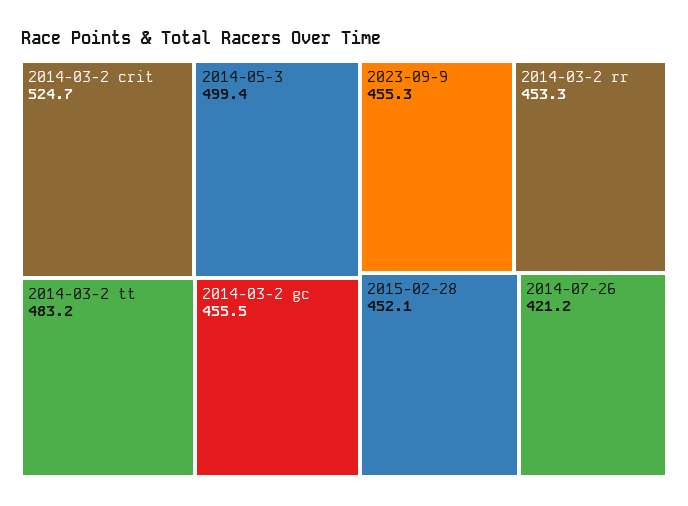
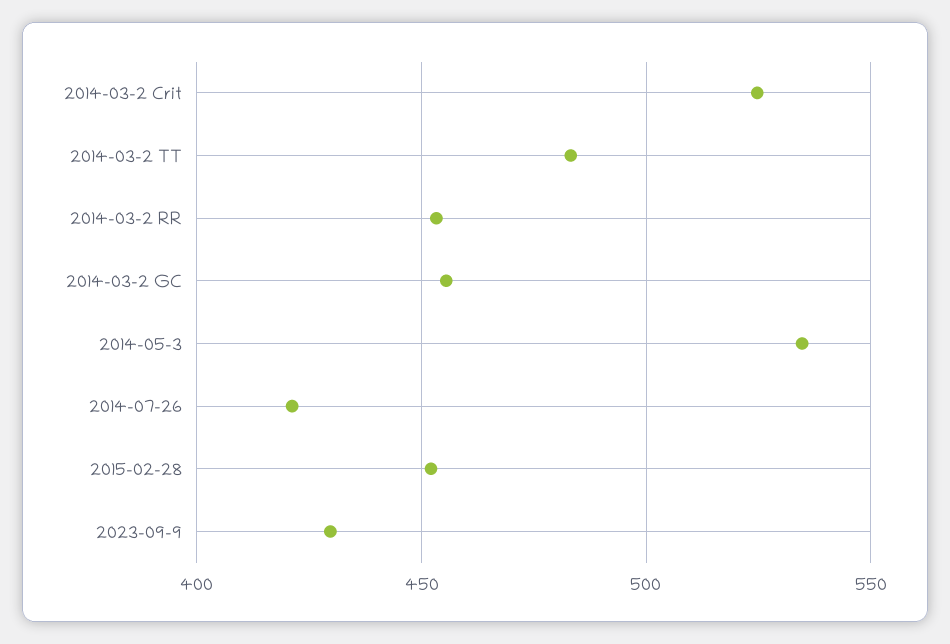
2014-05-3: 499.4 -> 535
2023-09-9: 455.3 -> 430

